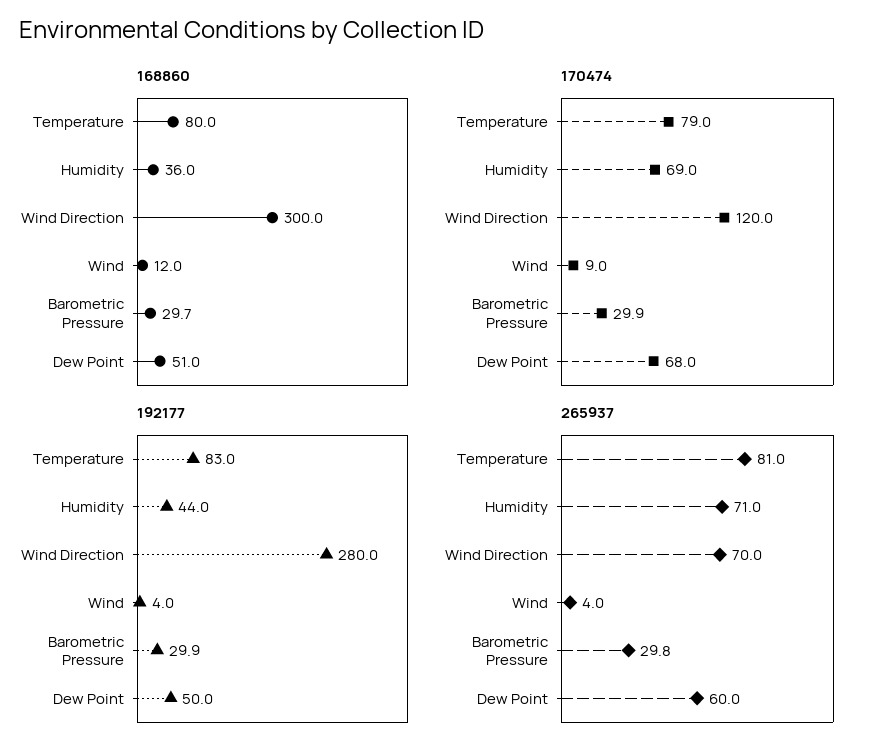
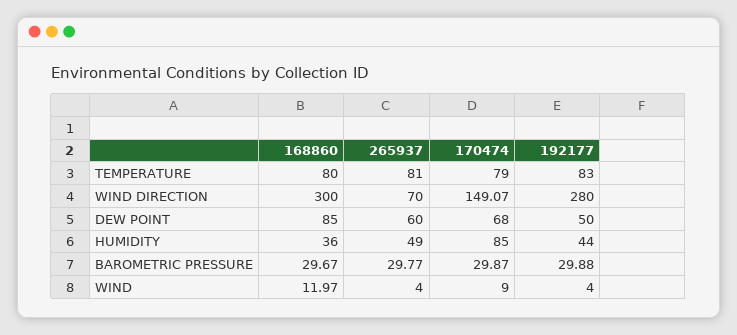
168860, Dew Point: 51 -> 85
170474, Humidity: 69 -> 85
170474, Wind Direction: 120 -> 149.07
265937, Humidity: 71 -> 49

